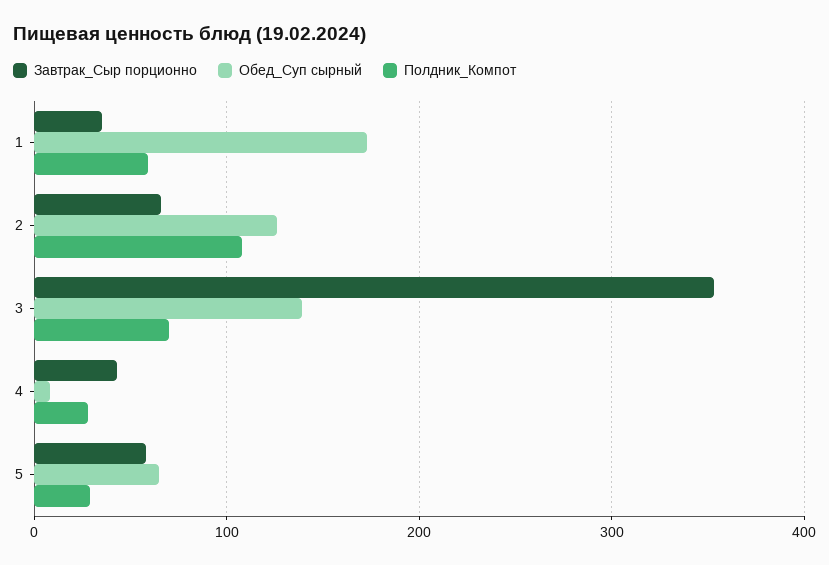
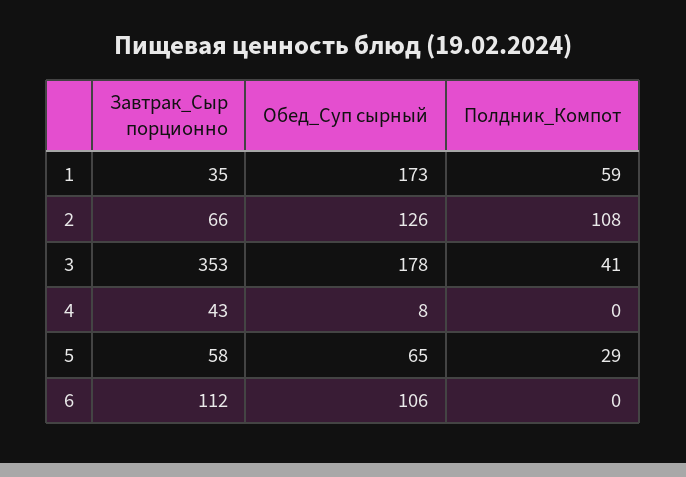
Обед_Суп сырный, 3: 140 -> 178
Полдник_Компот, 3: 70 -> 41
Полдник_Компот, 4: 30 -> 0
Завтрак_Сыр порционно, 6: none -> 112
Обед_Суп сырный, 6: none -> 106
Полдник_Компот, 6: none -> 0

